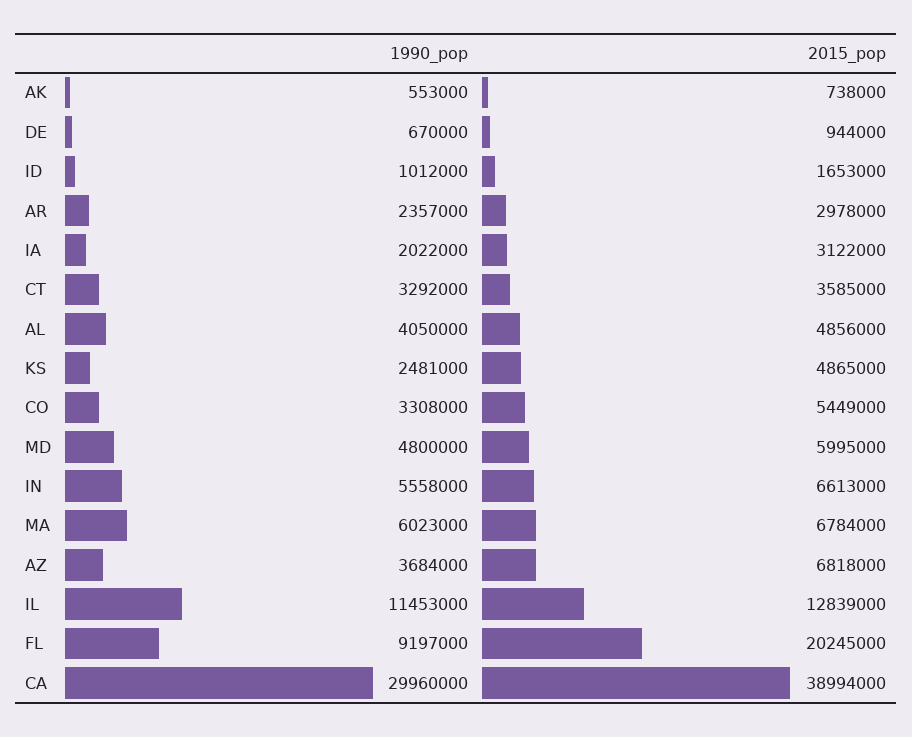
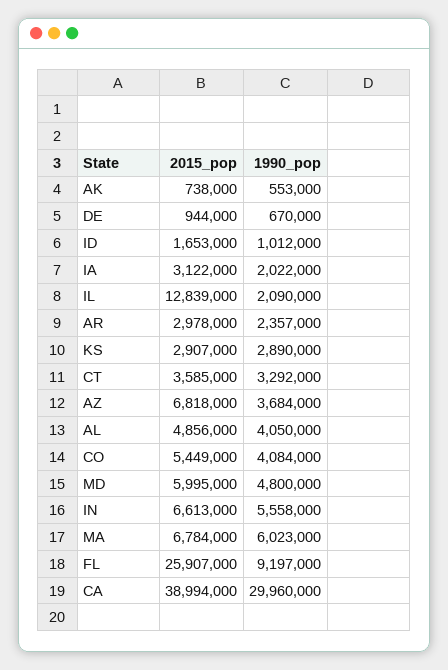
1990_pop, KS: 2481000 -> 2890000
2015_pop, KS: 4865000 -> 2907000
1990_pop, CO: 3308000 -> 4084000
1990_pop, IL: 11453000 -> 2090000
2015_pop, FL: 20245000 -> 25907000

